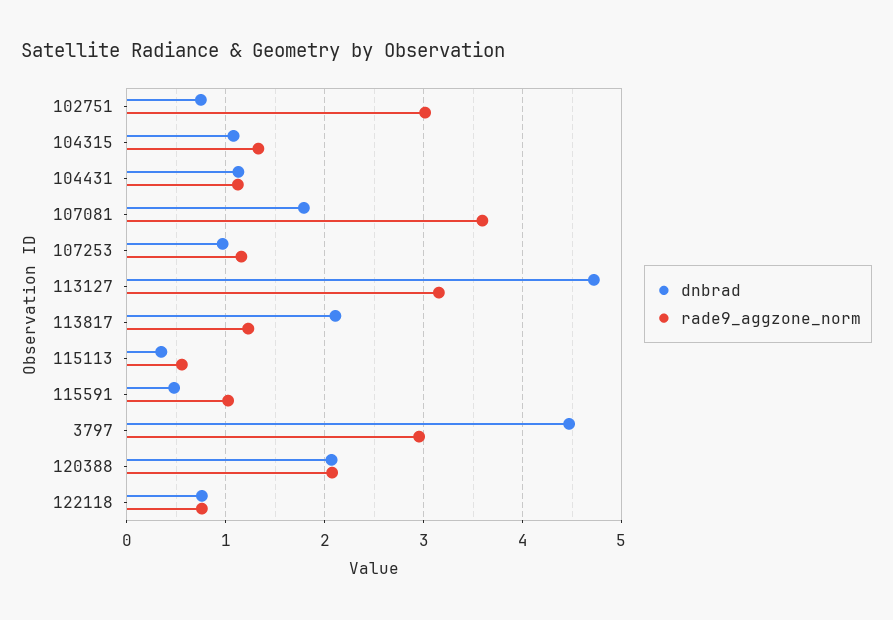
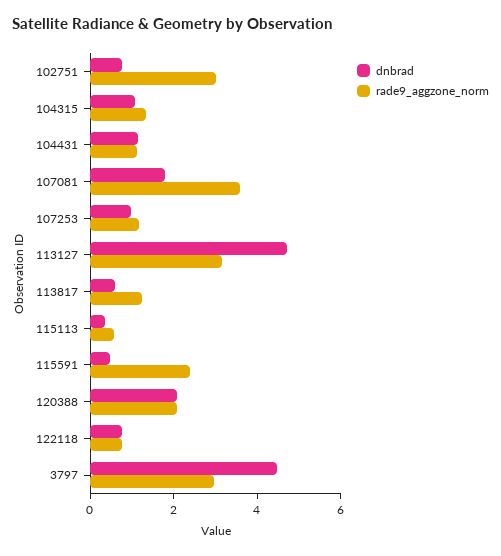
dnbrad, 113817: 2.1 -> 0.5
rade9_aggzone_norm, 115591: 1 -> 2.5

